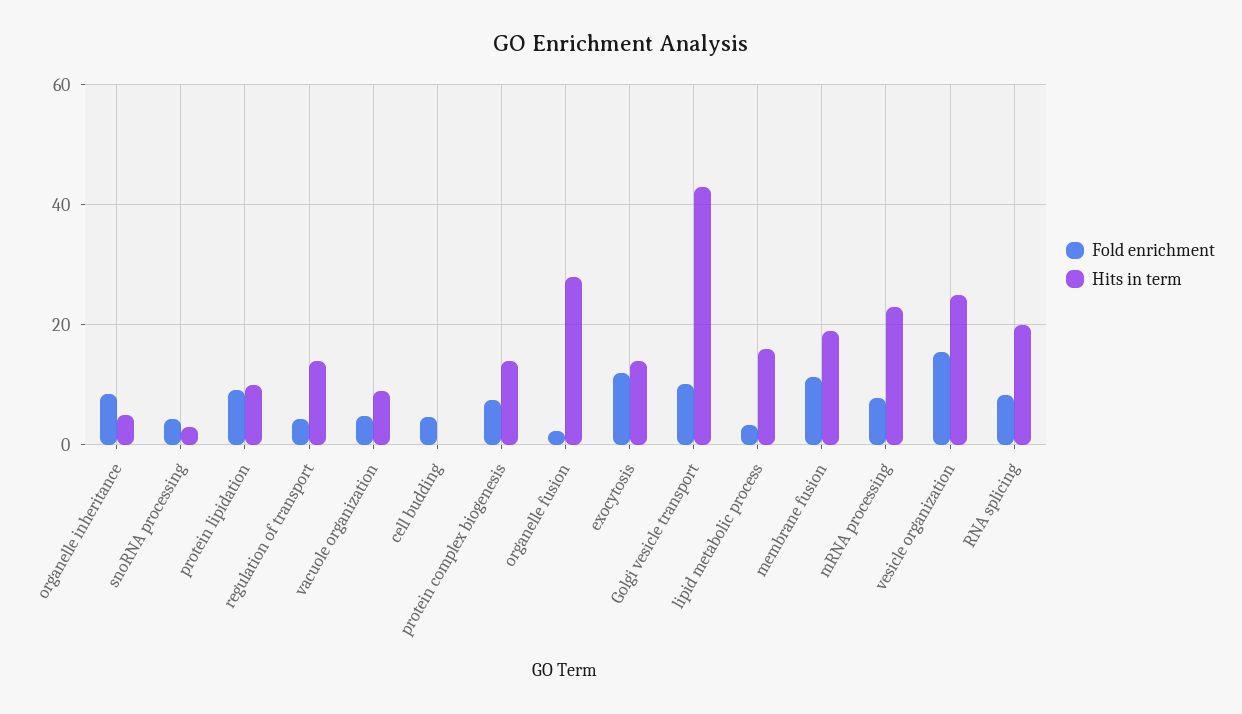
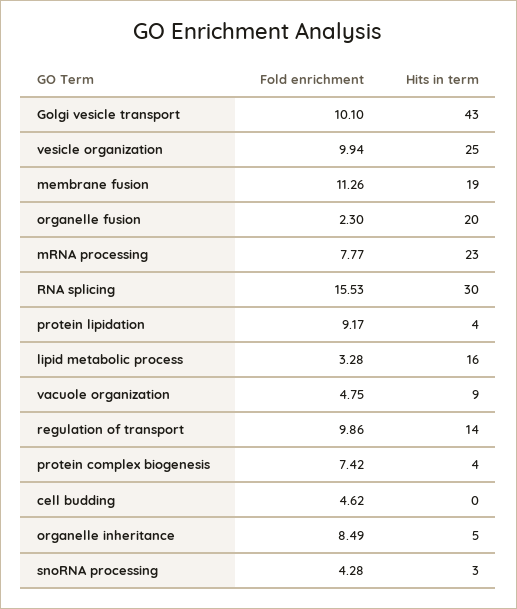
Hits in term, protein lipidation: 10 -> 4
Fold enrichment, regulation of transport: 4 -> 9.86
Hits in term, protein complex biogenesis: 14 -> 4
Hits in term, organelle fusion: 28 -> 20
Fold enrichment, exocytosis: 12 -> none
Hits in term, exocytosis: 14 -> none
Fold enrichment, vesicle organization: 16 -> 9.94
Fold enrichment, RNA splicing: 8 -> 15.53
Hits in term, RNA splicing: 20 -> 30

